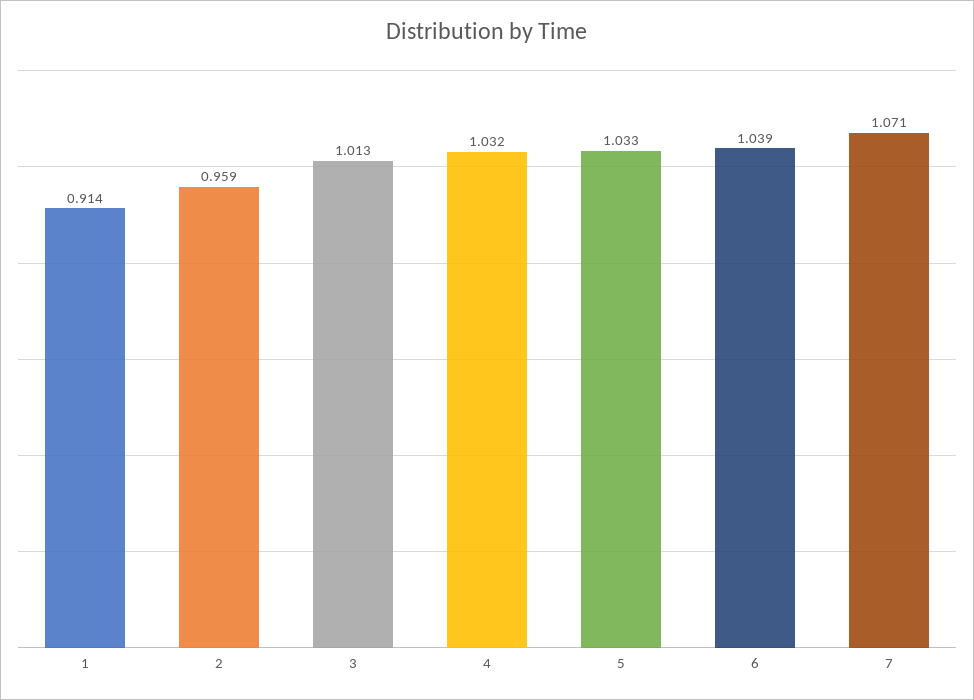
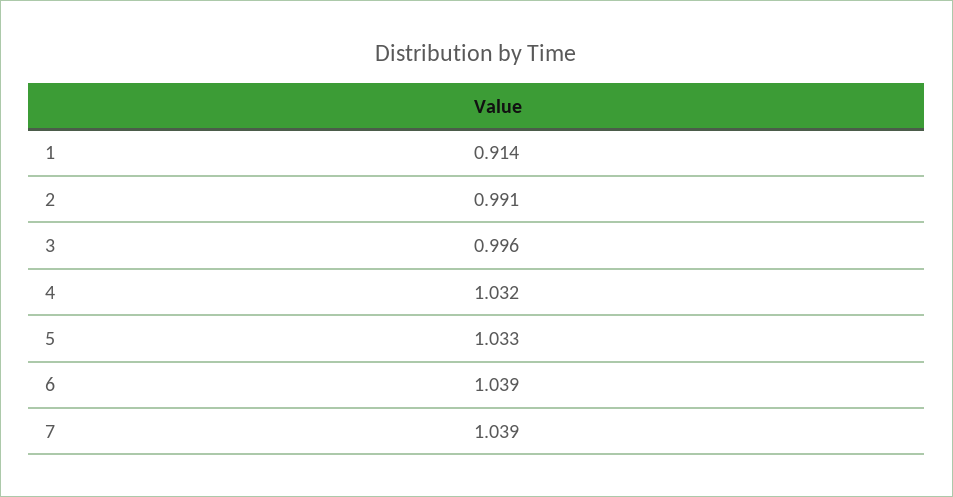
2: 0.959 -> 0.991
3: 1.013 -> 0.996
7: 1.071 -> 1.039

